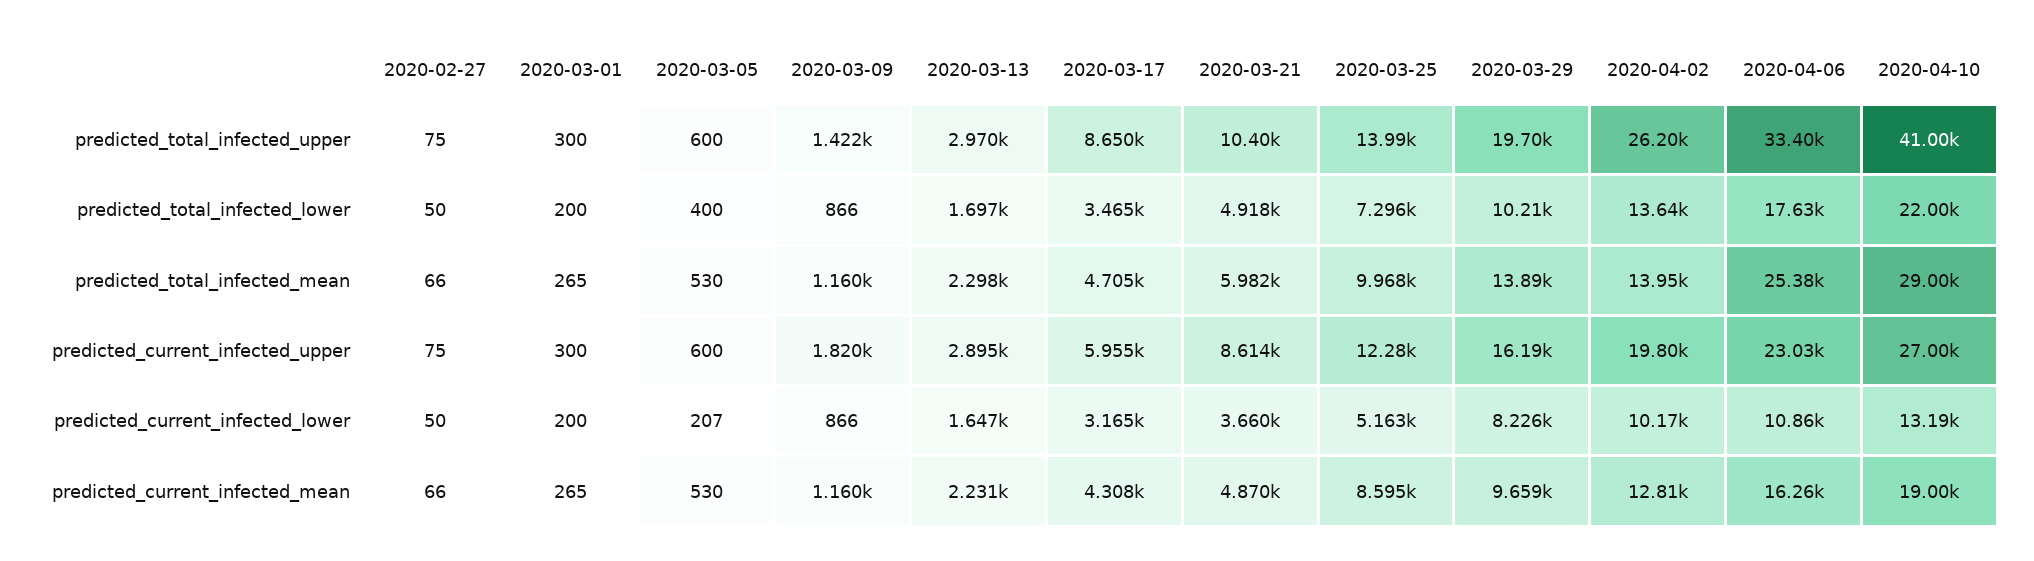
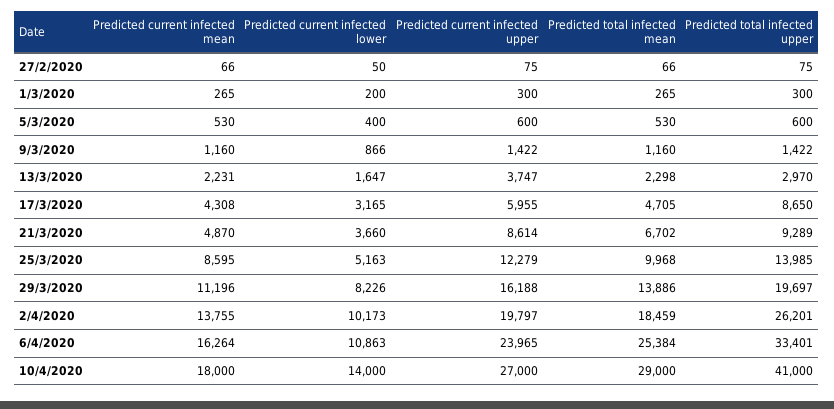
2020-03-21, predicted_total_infected_upper: 10400 -> 9289
2020-02-27, predicted_total_infected_lower: 50 -> none
2020-03-01, predicted_total_infected_lower: 200 -> none
2020-03-05, predicted_total_infected_lower: 400 -> none
2020-03-09, predicted_total_infected_lower: 866 -> none
2020-03-13, predicted_total_infected_lower: 1697 -> none
2020-03-17, predicted_total_infected_lower: 3465 -> none
2020-03-21, predicted_total_infected_lower: 4918 -> none
2020-03-25, predicted_total_infected_lower: 7296 -> none
2020-03-29, predicted_total_infected_lower: 10210 -> none
2020-04-02, predicted_total_infected_lower: 13640 -> none
2020-04-06, predicted_total_infected_lower: 17630 -> none
2020-04-10, predicted_total_infected_lower: 22000 -> none
2020-03-21, predicted_total_infected_mean: 5982 -> 6702
2020-04-02, predicted_total_infected_mean: 13950 -> 18459
2020-03-09, predicted_current_infected_upper: 1820 -> 1422
2020-03-13, predicted_current_infected_upper: 2895 -> 3747
2020-04-06, predicted_current_infected_upper: 23030 -> 23965
2020-03-05, predicted_current_infected_lower: 207 -> 400
2020-04-10, predicted_current_infected_lower: 13190 -> 14000
2020-03-29, predicted_current_infected_mean: 9659 -> 11196
2020-04-02, predicted_current_infected_mean: 12810 -> 13755
2020-04-10, predicted_current_infected_mean: 19000 -> 18000

